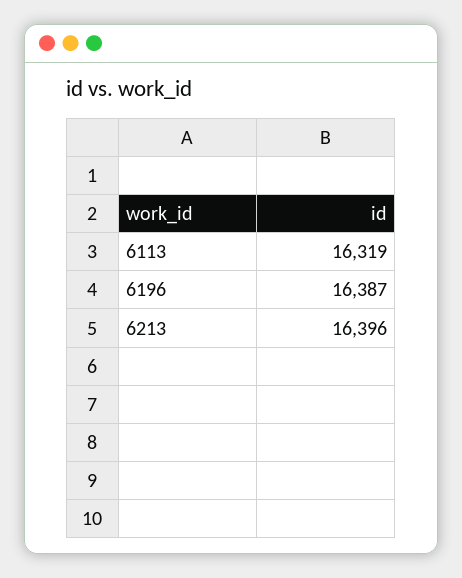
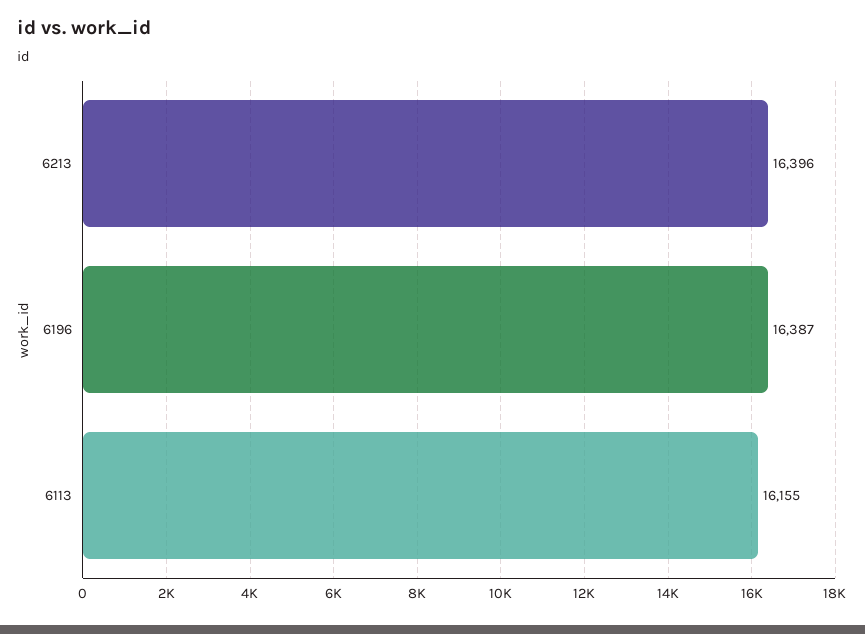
6113: 16319 -> 16155

